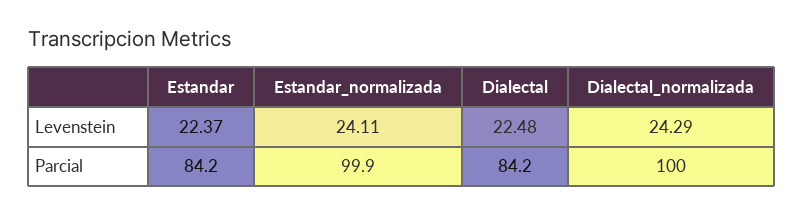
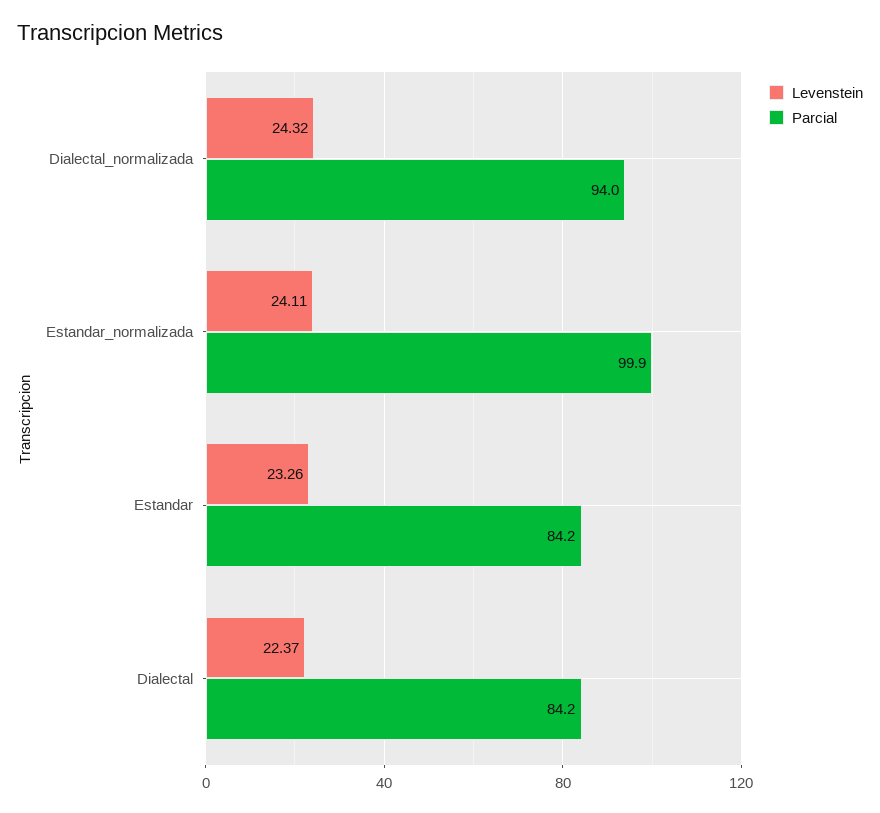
Levenstein, Estandar: 22.37 -> 23.26
Levenstein, Dialectal: 22.48 -> 22.37
Levenstein, Dialectal_normalizada: 24.29 -> 24.32
Parcial, Dialectal_normalizada: 100 -> 94

